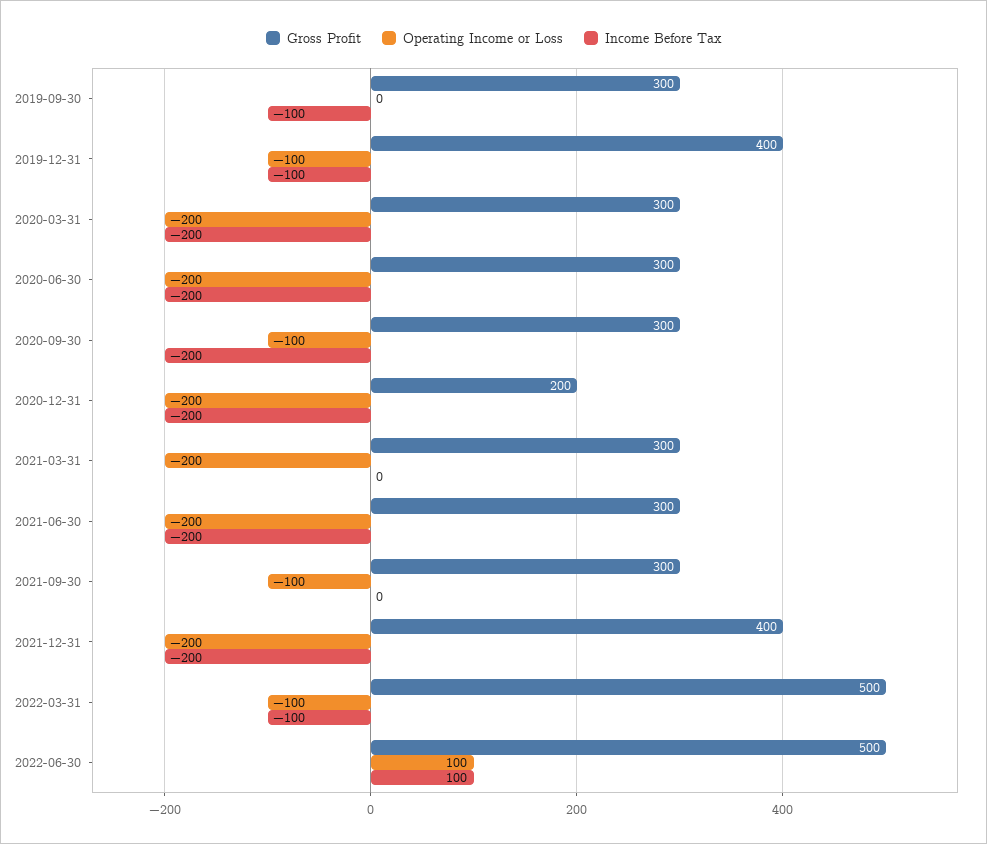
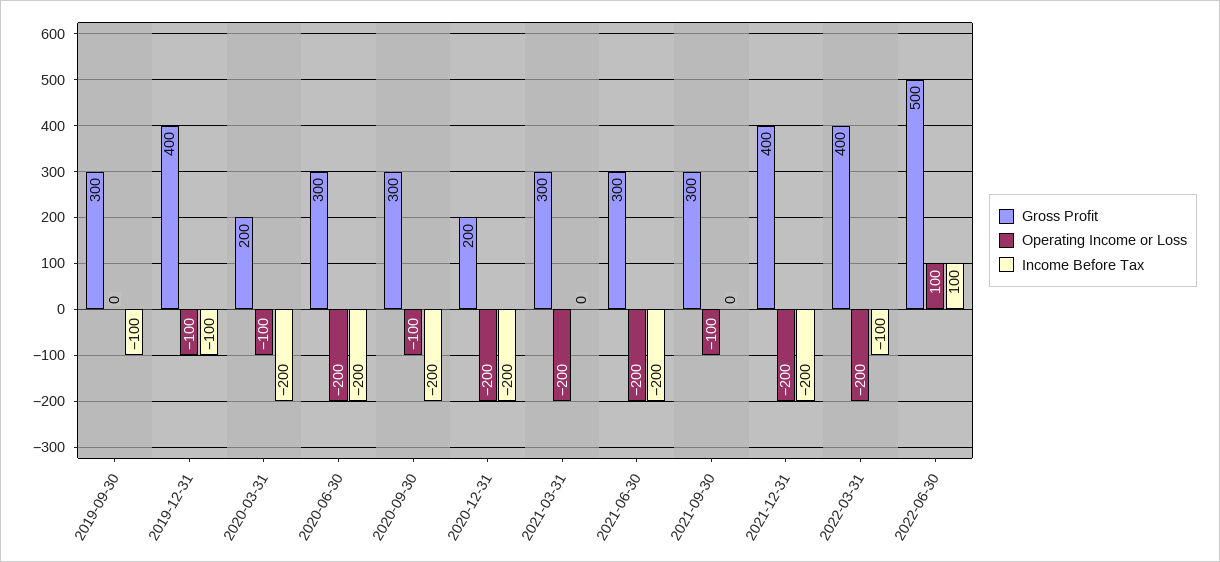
Gross Profit, 2020-03-31: 300 -> 200
Operating Income or Loss, 2020-03-31: -200 -> -100
Gross Profit, 2022-03-31: 500 -> 400
Operating Income or Loss, 2022-03-31: -100 -> -200

